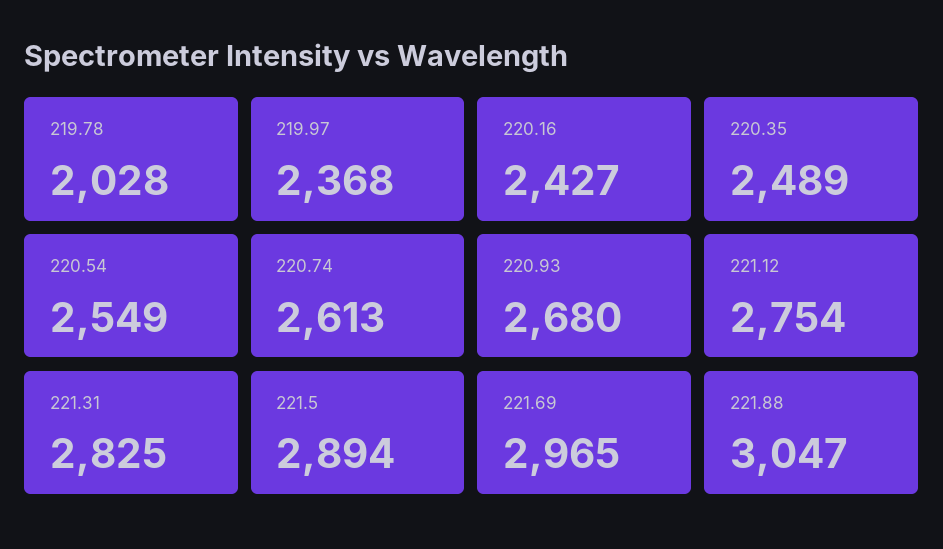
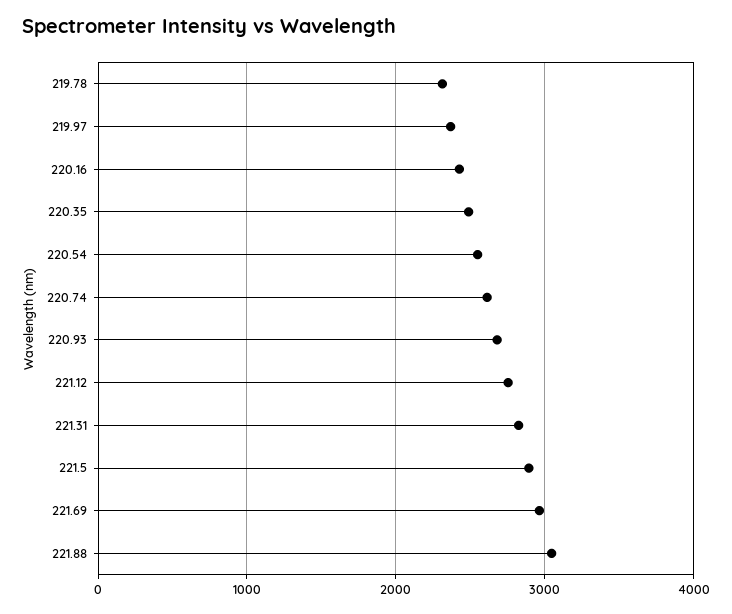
219.78: 2028 -> 2300

